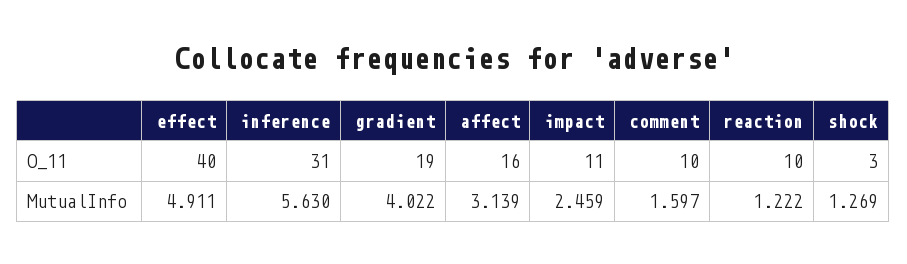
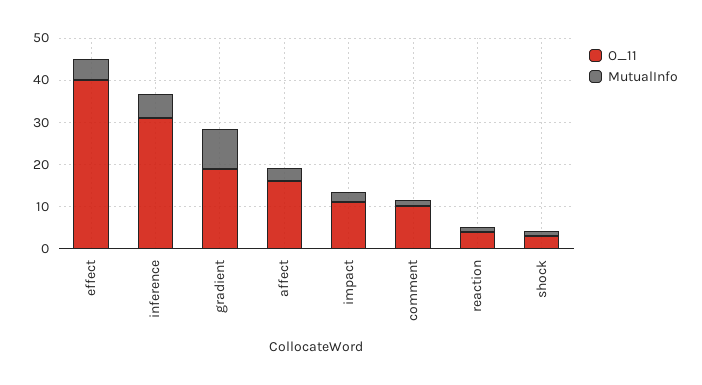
O_11, reaction: 10 -> 4
MutualInfo, gradient: 4.022 -> 10

